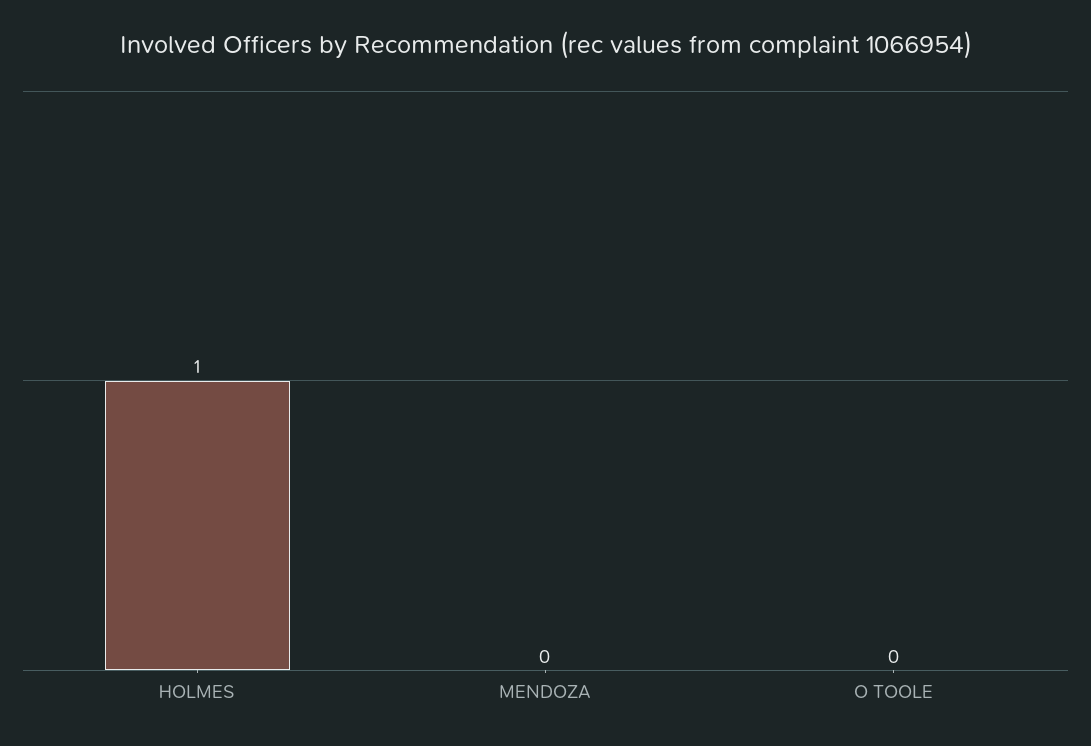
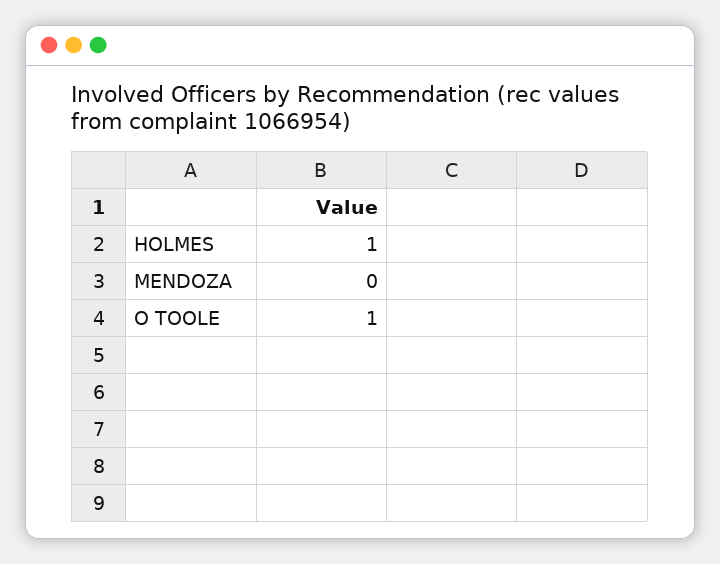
O TOOLE: 0 -> 1

